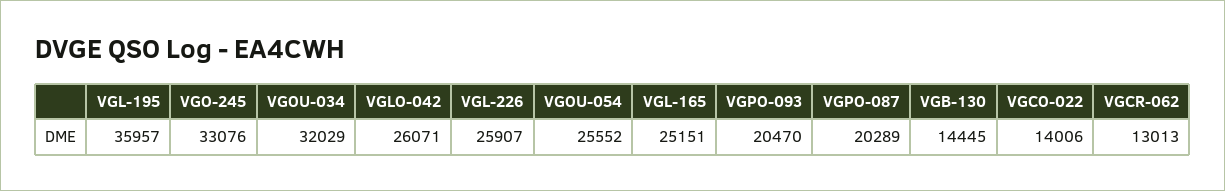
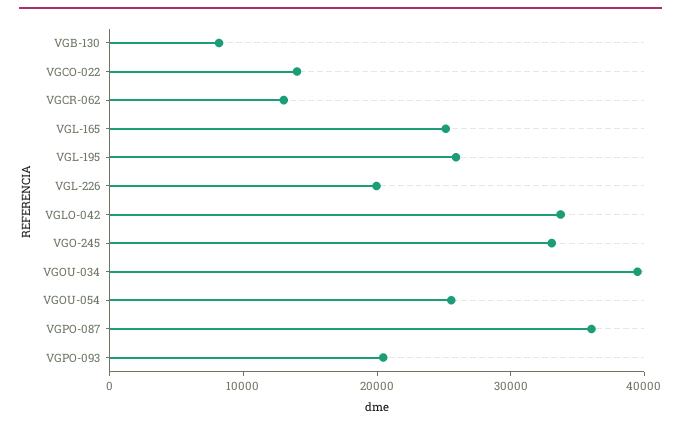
VGL-195: 35957 -> 26000
VGOU-034: 32029 -> 40000
VGLO-042: 26071 -> 34000
VGL-226: 25907 -> 20000
VGPO-087: 20289 -> 36000
VGB-130: 14445 -> 8000

